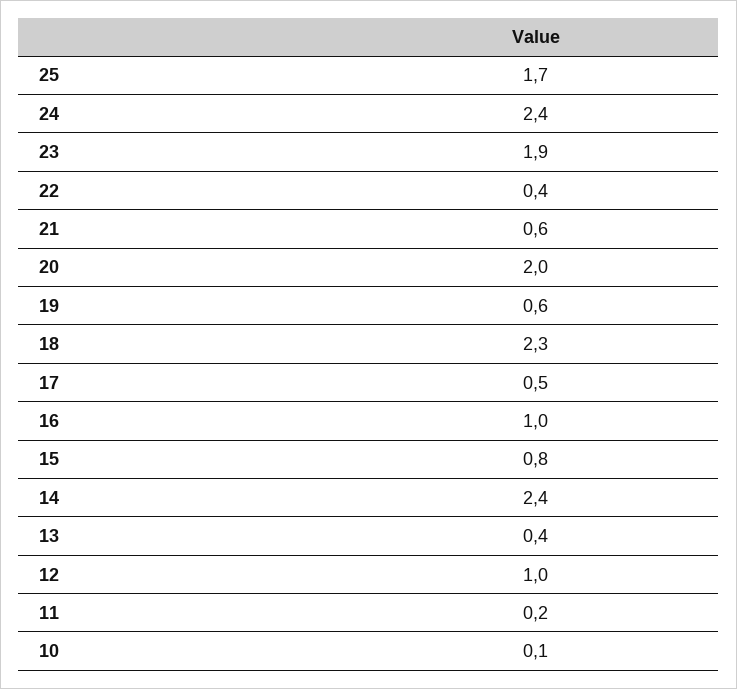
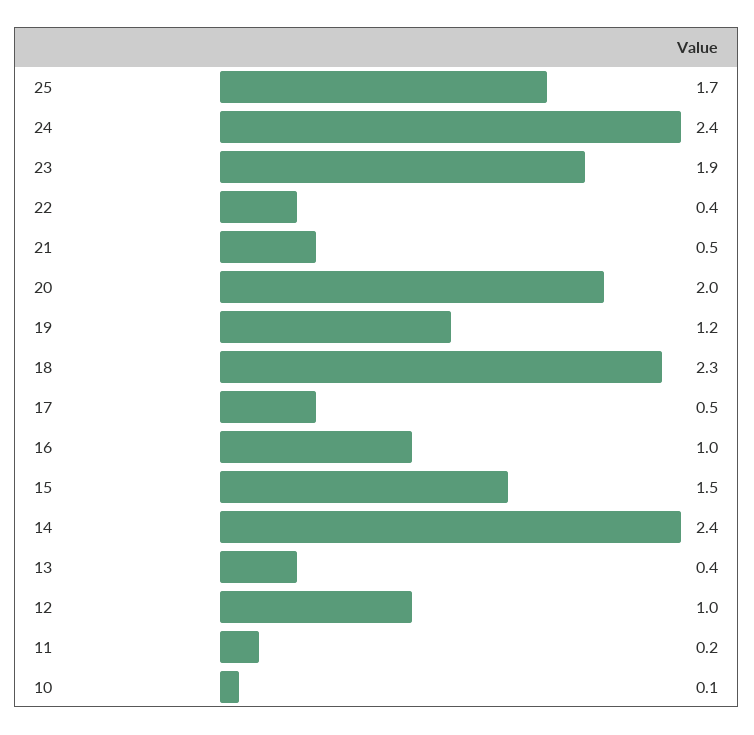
21: 0.6 -> 0.5
19: 0.6 -> 1.2
15: 0.8 -> 1.5

